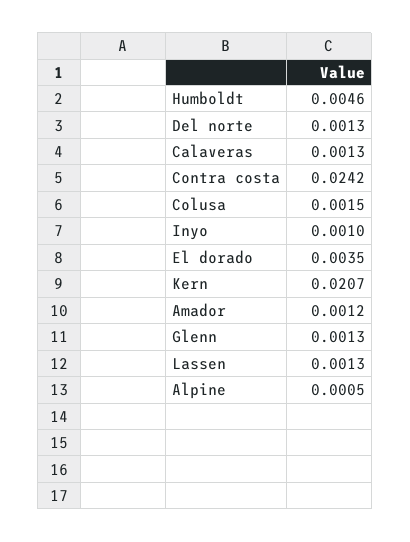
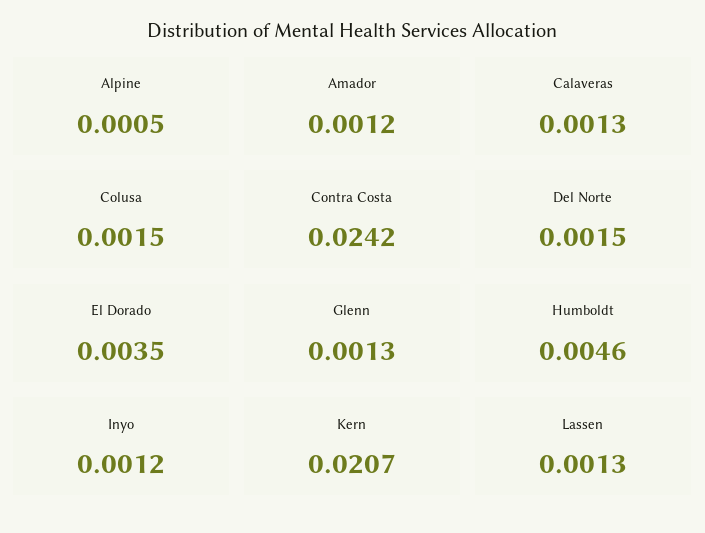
Del norte: 0.0013 -> 0.0015
Inyo: 0.001 -> 0.0012

